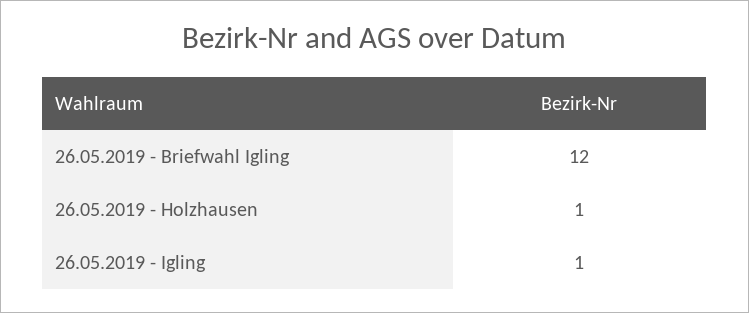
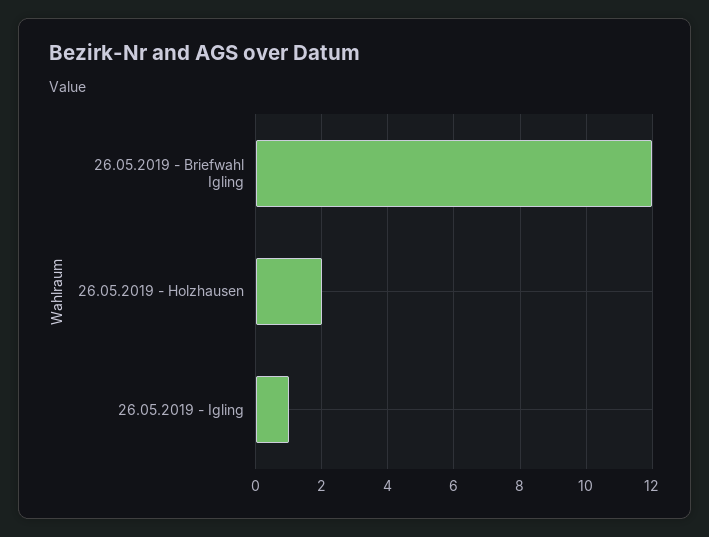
26.05.2019 - Holzhausen: 1 -> 2

